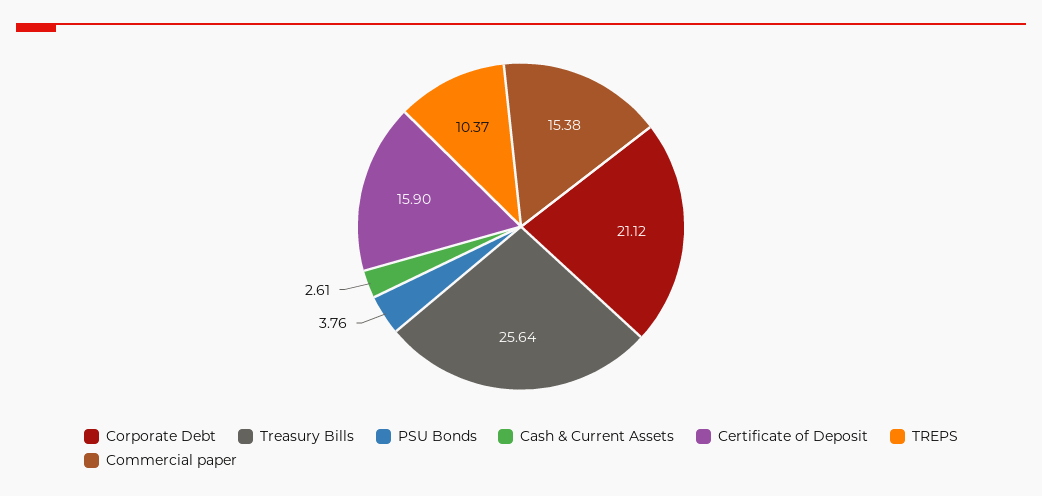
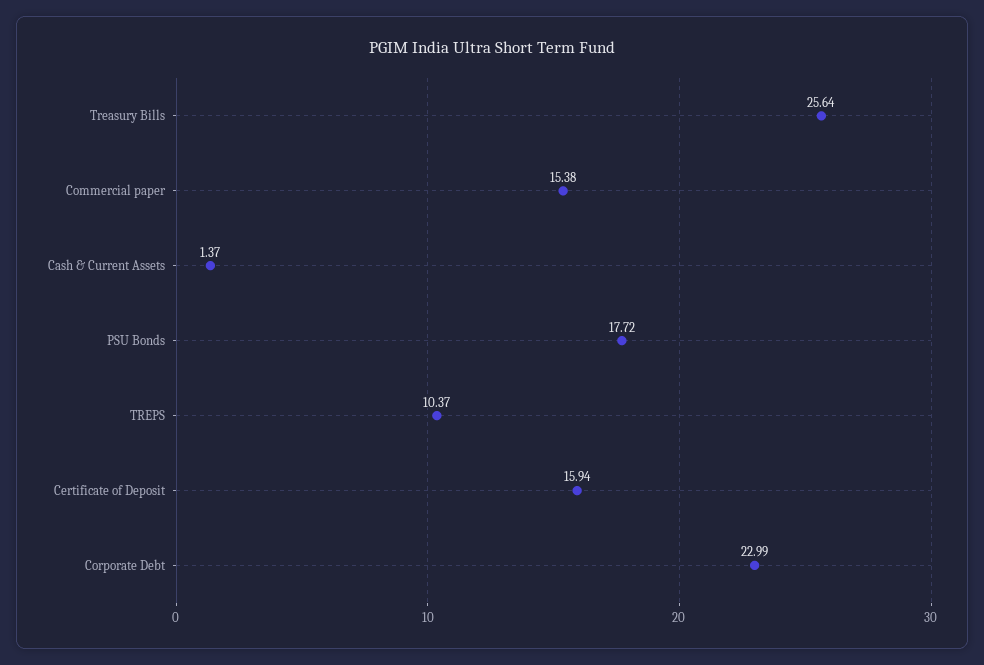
Corporate Debt: 21.12 -> 22.99
PSU Bonds: 3.76 -> 17.72
Cash & Current Assets: 2.61 -> 1.37
Certificate of Deposit: 15.9 -> 15.94

